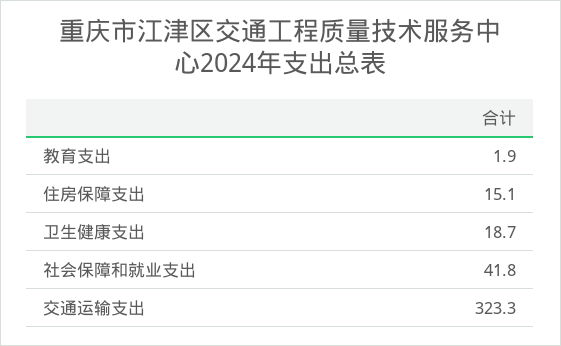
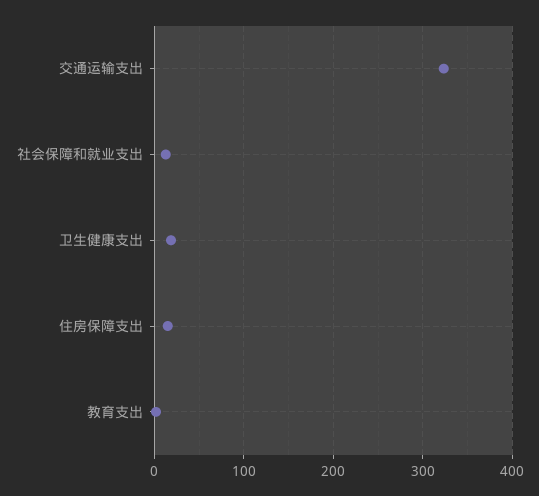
社会保障和就业支出: 41.8 -> 10

